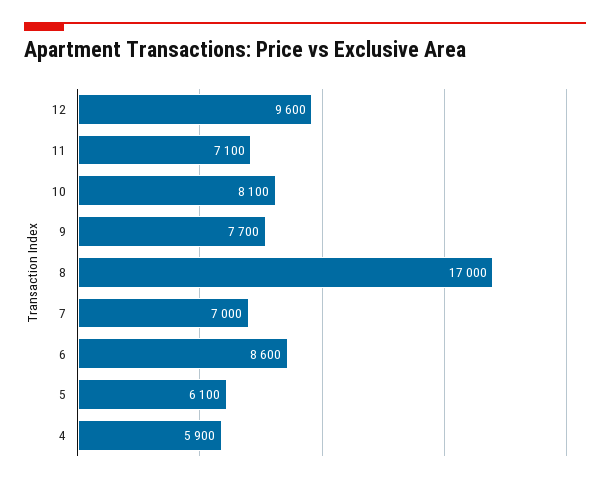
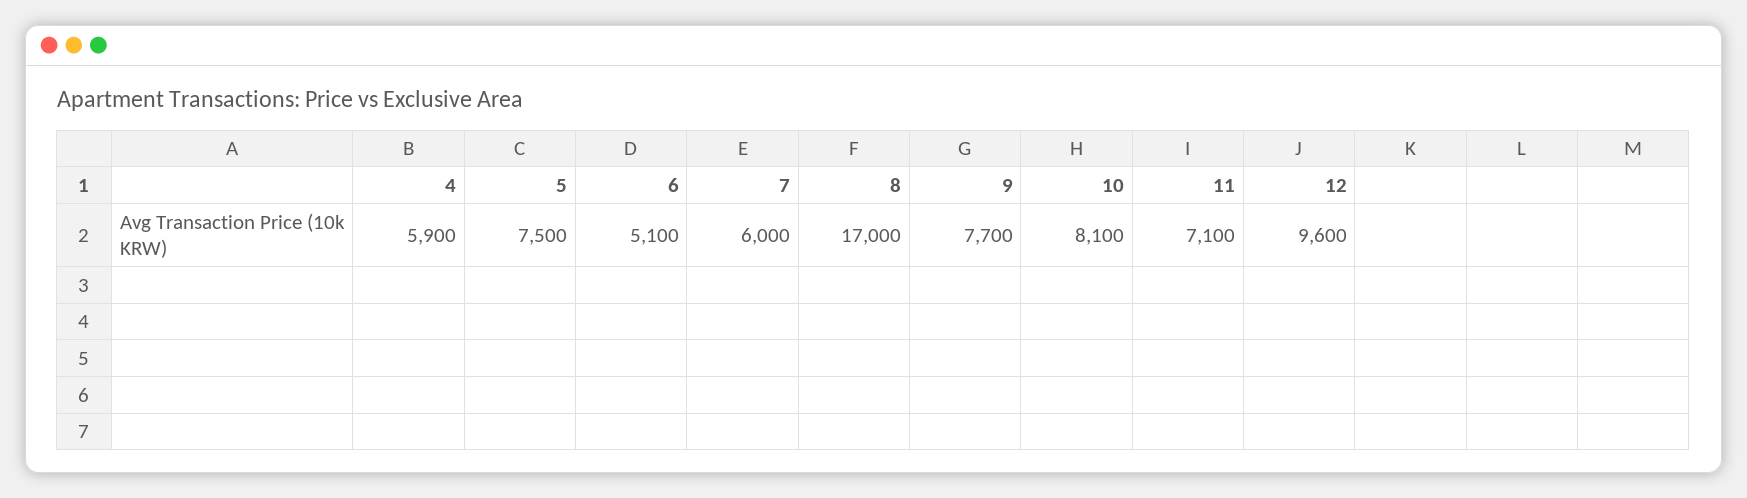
7: 7000 -> 6000
6: 8600 -> 5100
5: 6100 -> 7500

